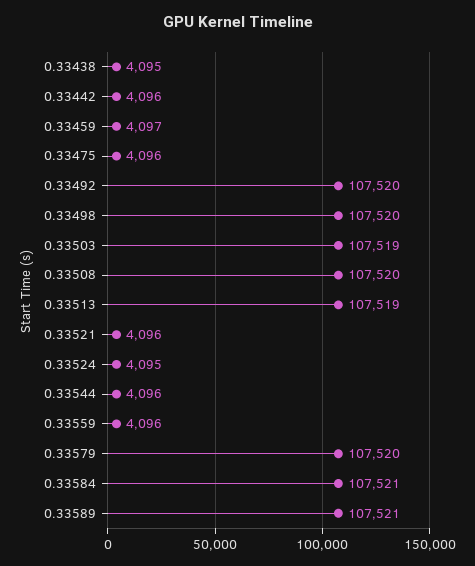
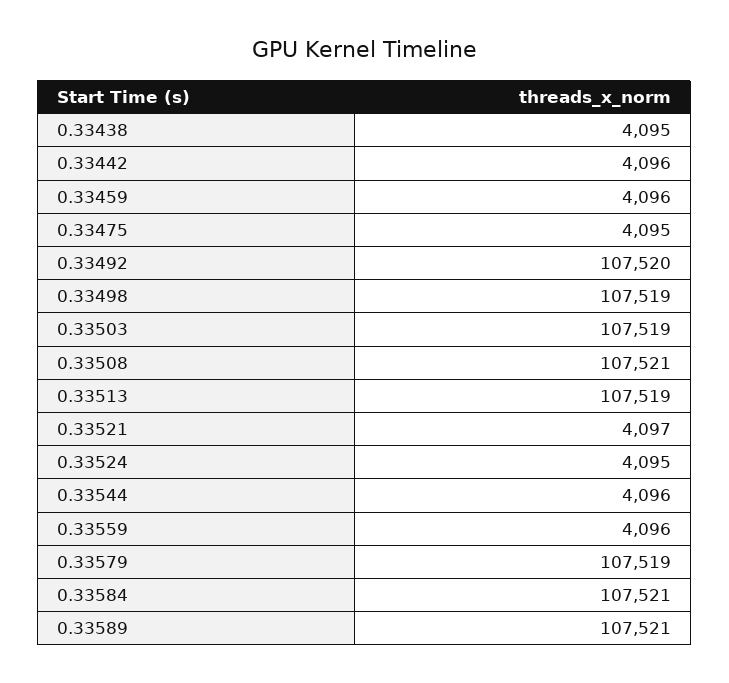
0.33459: 4097 -> 4096
0.33475: 4096 -> 4095
0.33498: 107520 -> 107519
0.33508: 107520 -> 107521
0.33521: 4096 -> 4097
0.33579: 107520 -> 107519

